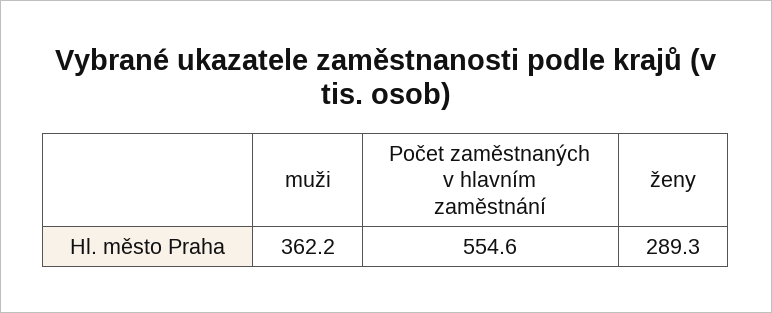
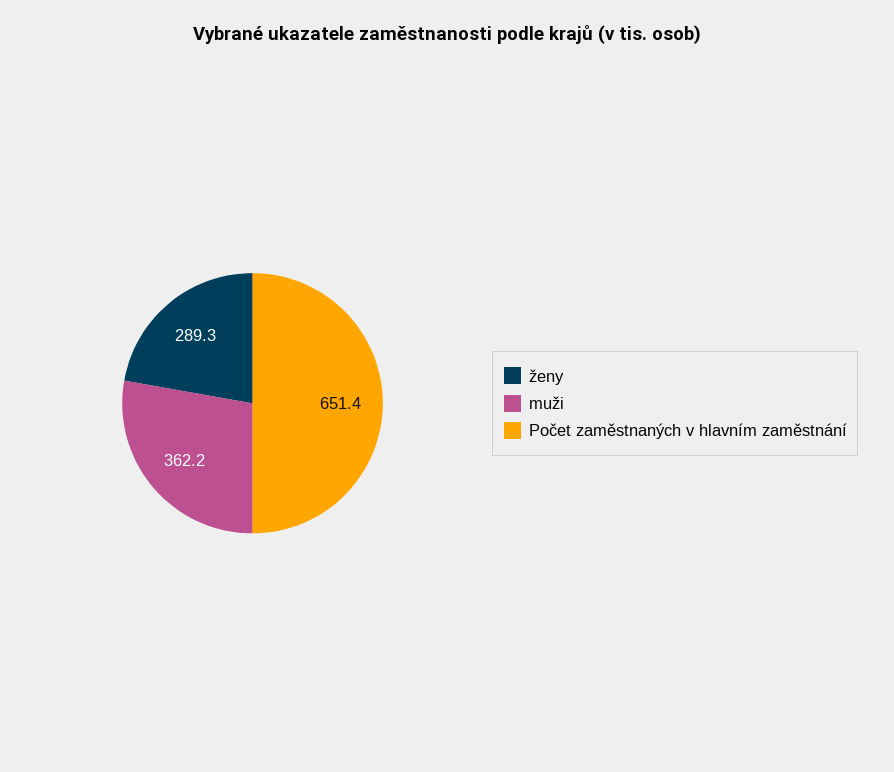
Počet zaměstnaných v hlavním zaměstnání: 554.6 -> 651.4

